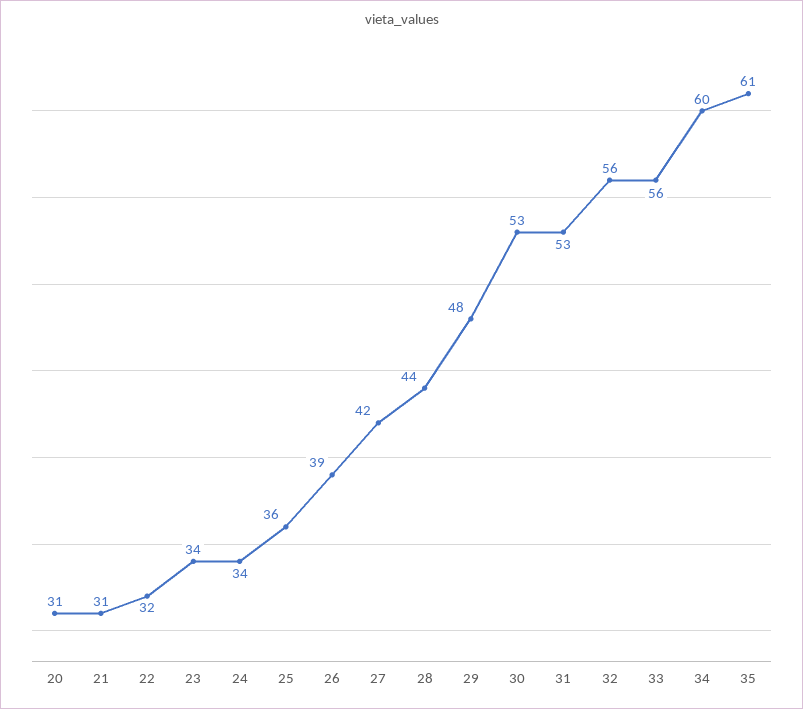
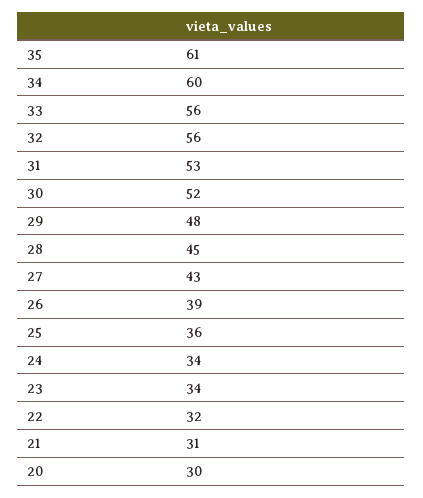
20: 31 -> 30
27: 42 -> 43
28: 44 -> 45
30: 53 -> 52

